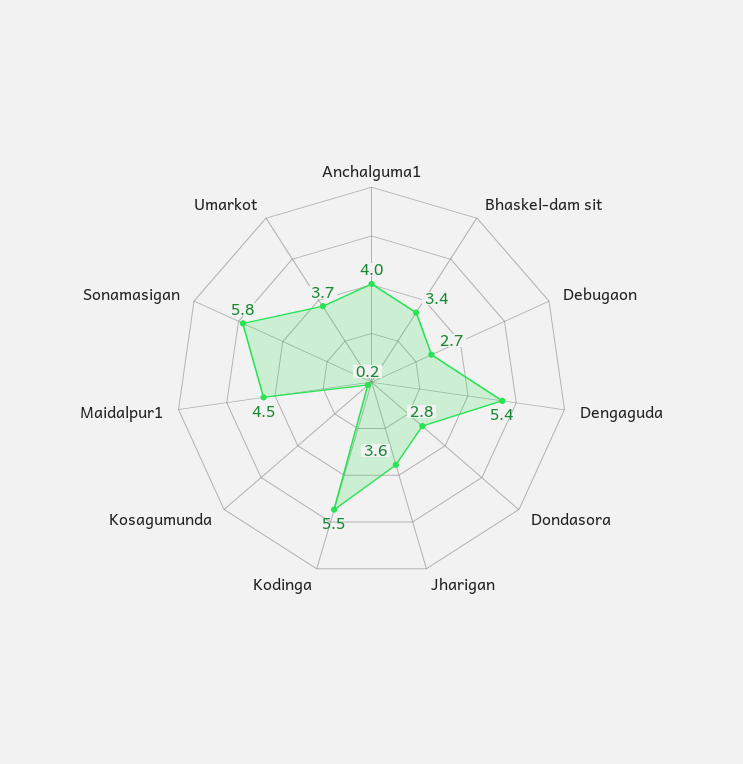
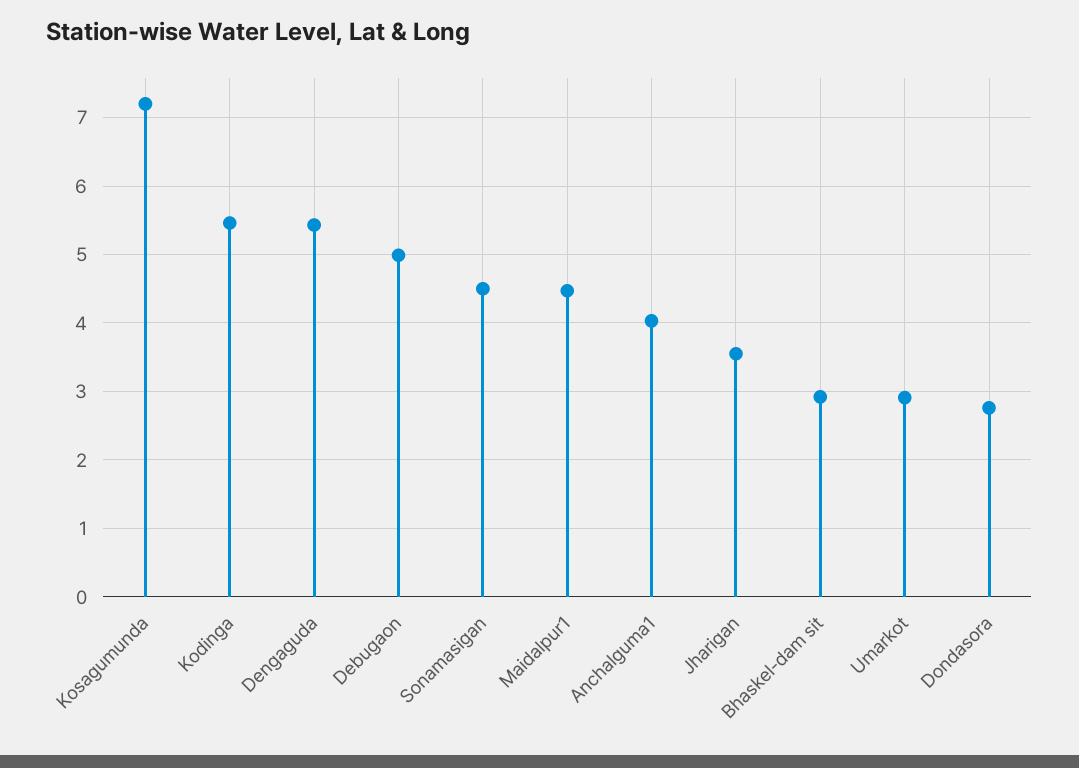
Bhaskel-dam sit: 3.4 -> 2.9
Debugaon: 2.7 -> 5
Kosagumunda: 0.2 -> 7.2
Sonamasigan: 5.8 -> 4.5
Umarkot: 3.7 -> 2.9

